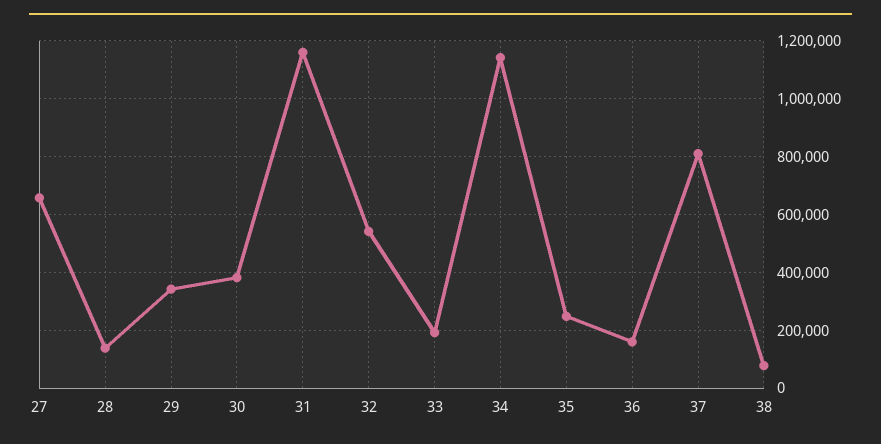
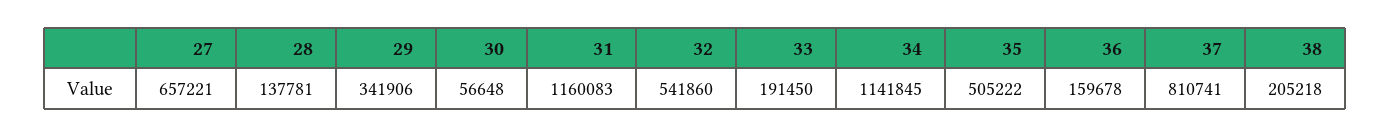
30: 375000 -> 56648
35: 250000 -> 505222
38: 75000 -> 205218

